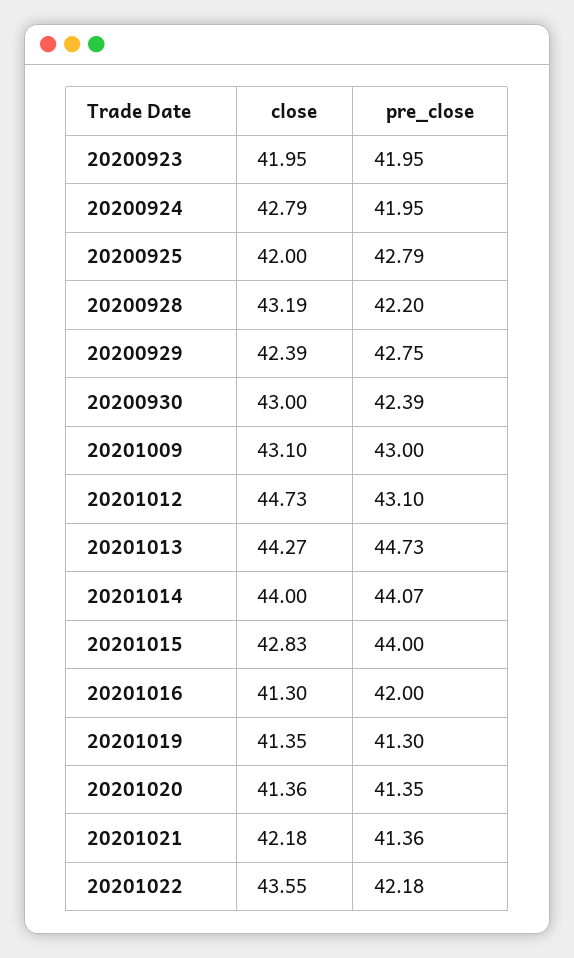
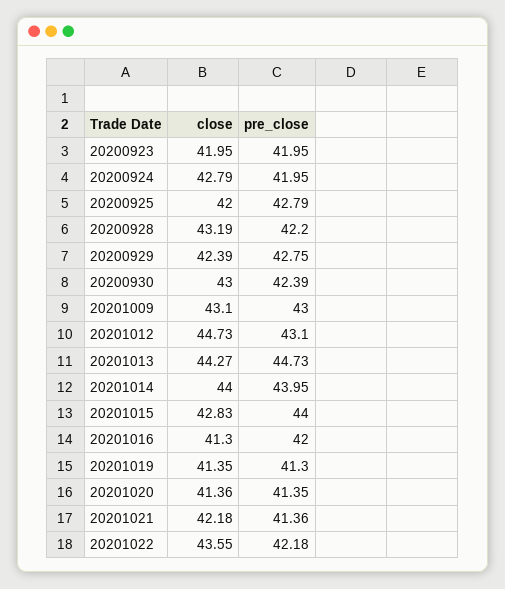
pre_close, 20201014: 44.07 -> 43.95

